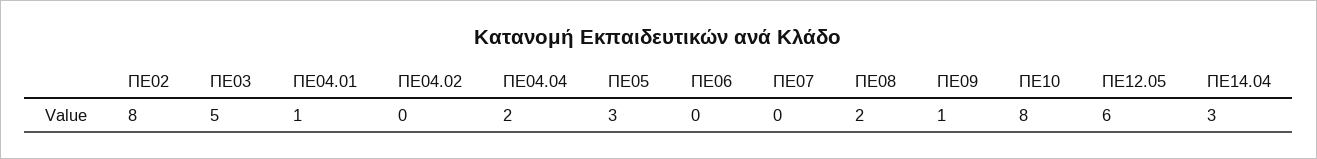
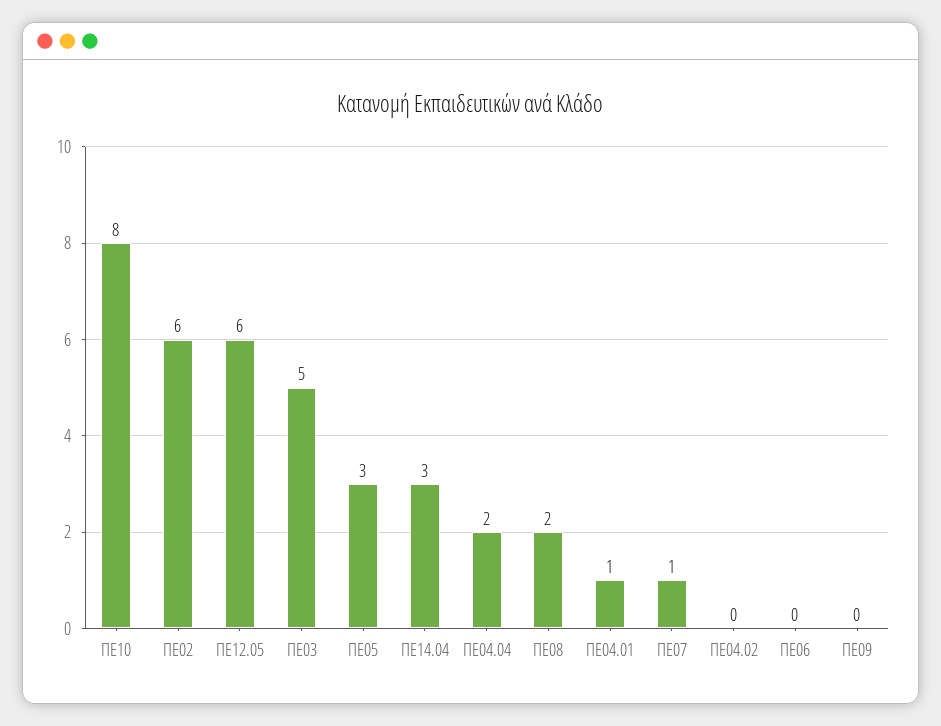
ΠΕ02: 8 -> 6
ΠΕ07: 0 -> 1
ΠΕ09: 1 -> 0

